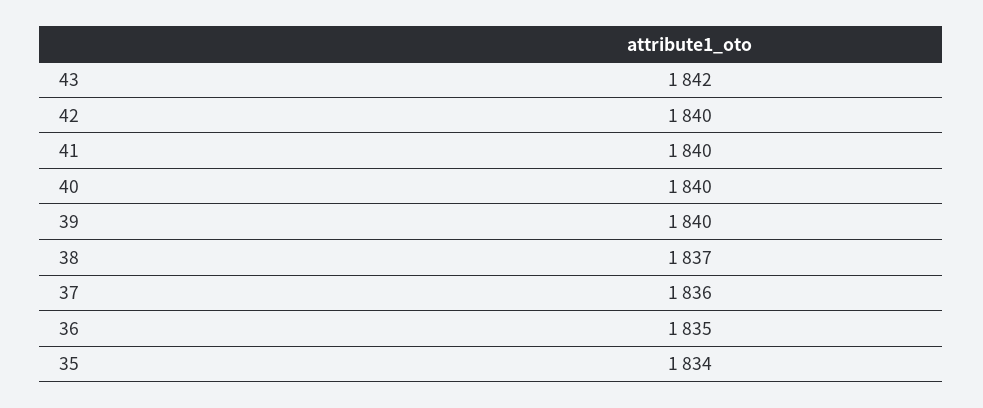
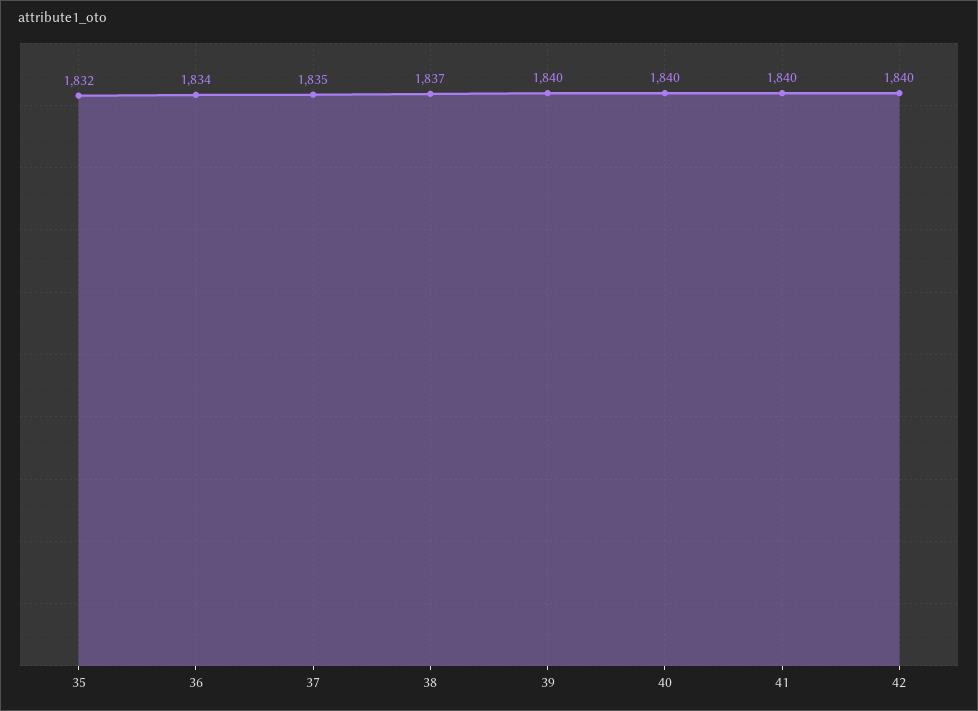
43: 1842 -> none
37: 1836 -> 1835
36: 1835 -> 1834
35: 1834 -> 1832

